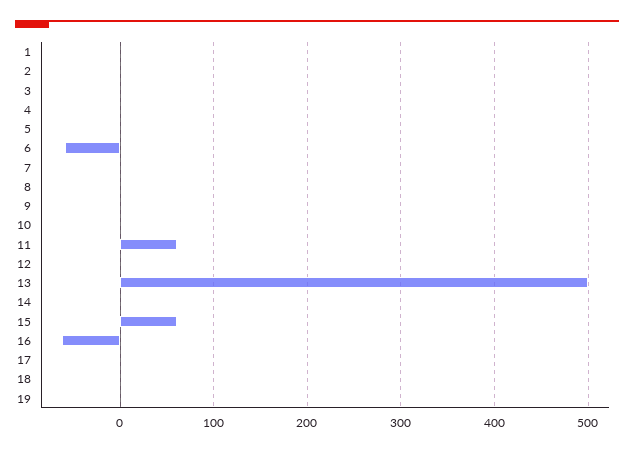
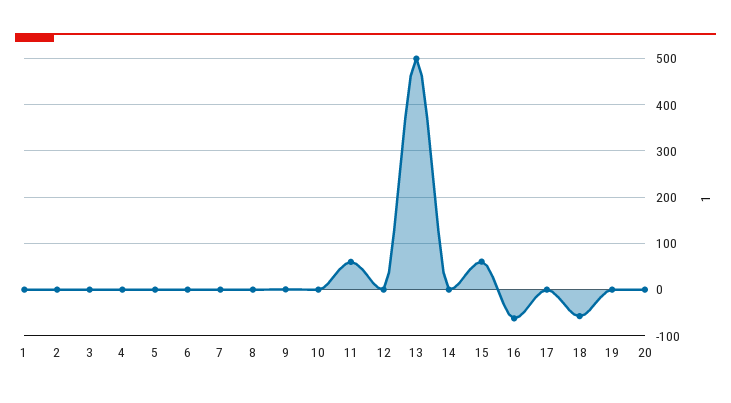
6: -60 -> 0
18: 0 -> -60
20: none -> 0

